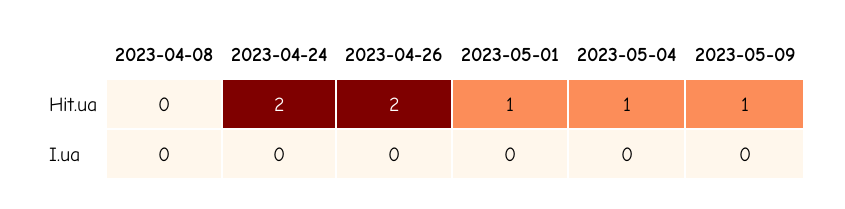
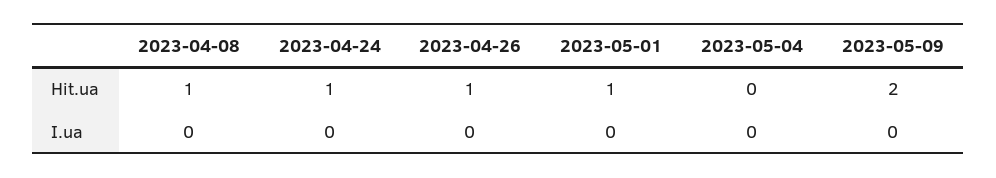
2023-04-08, Hit.ua: 0 -> 1
2023-04-24, Hit.ua: 2 -> 1
2023-04-26, Hit.ua: 2 -> 1
2023-05-04, Hit.ua: 1 -> 0
2023-05-09, Hit.ua: 1 -> 2

